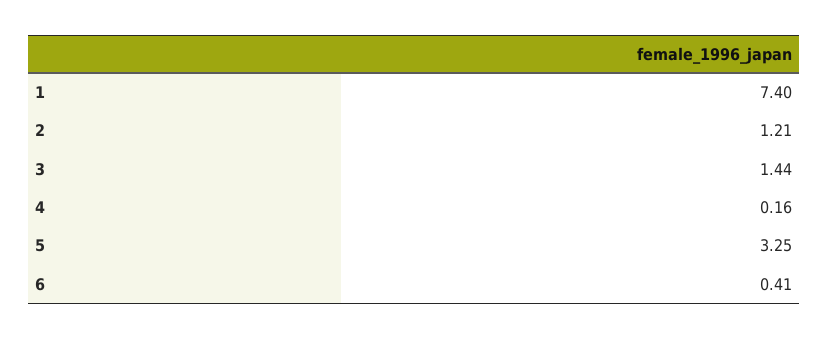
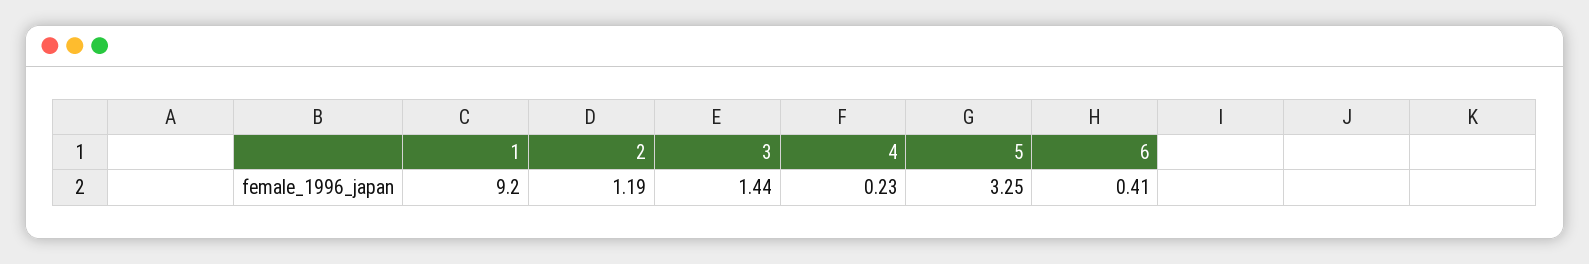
1: 7.4 -> 9.2
2: 1.21 -> 1.19
4: 0.16 -> 0.23

